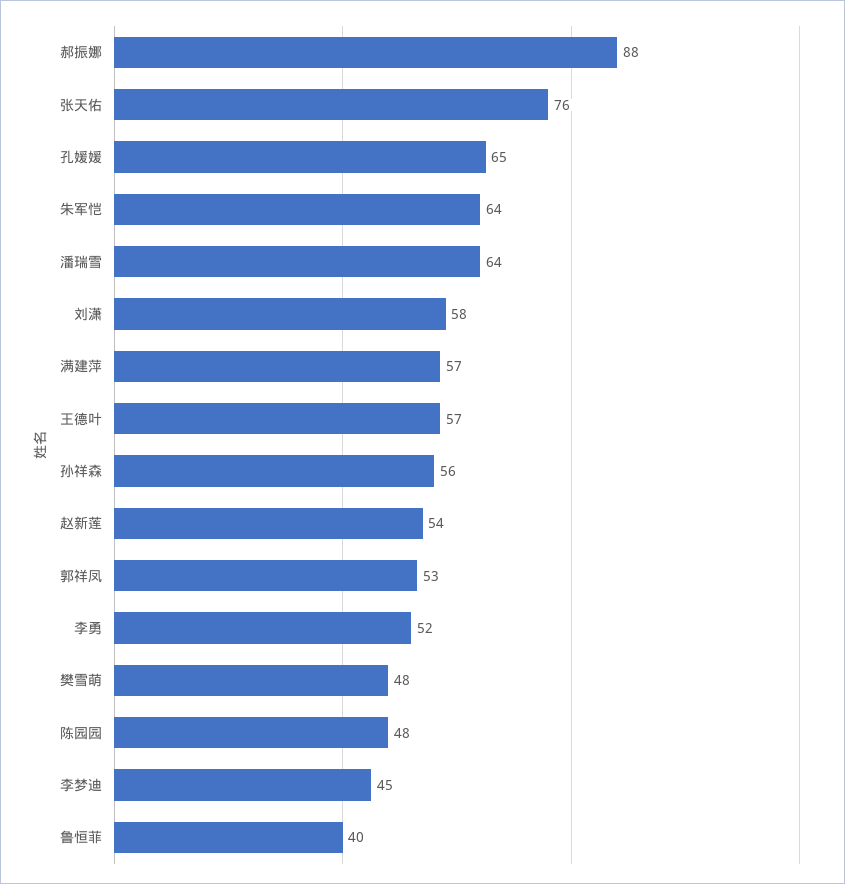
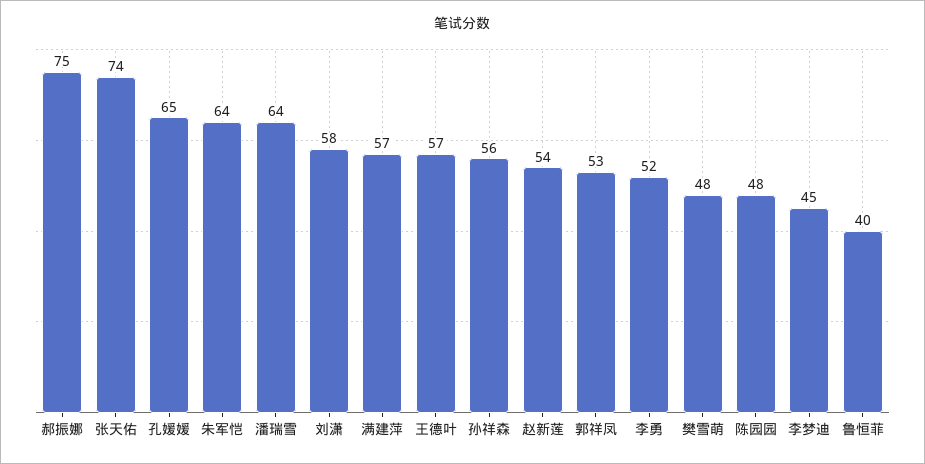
郝振娜: 88 -> 75
张天佑: 76 -> 74

